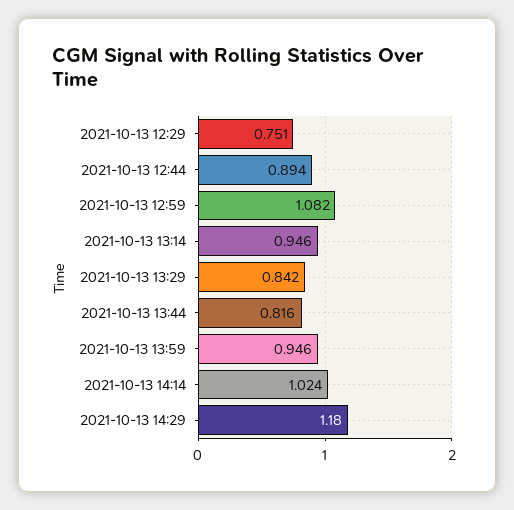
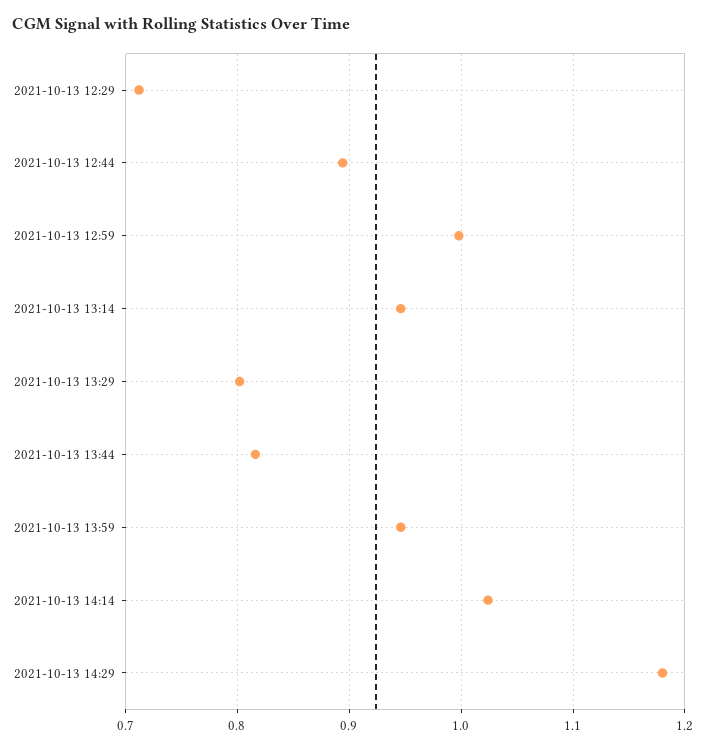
2021-10-13 12:29: 0.751 -> 0.71
2021-10-13 12:59: 1.082 -> 1
2021-10-13 13:29: 0.842 -> 0.8

